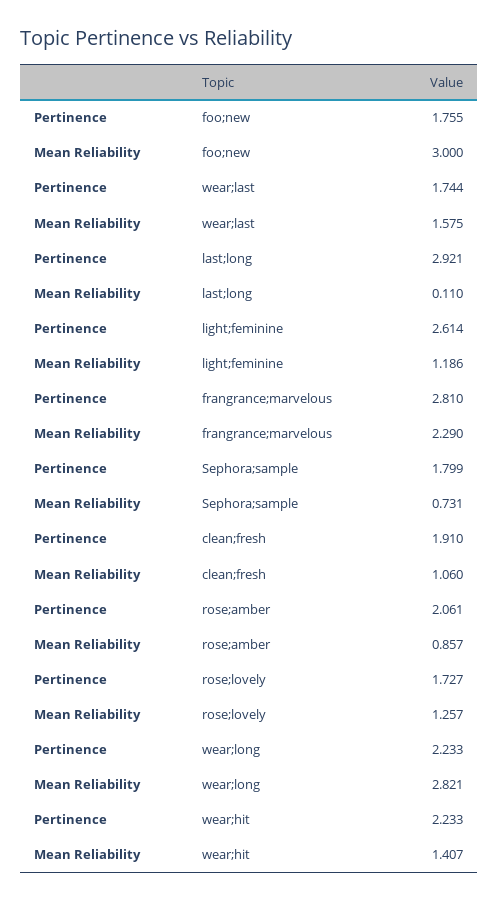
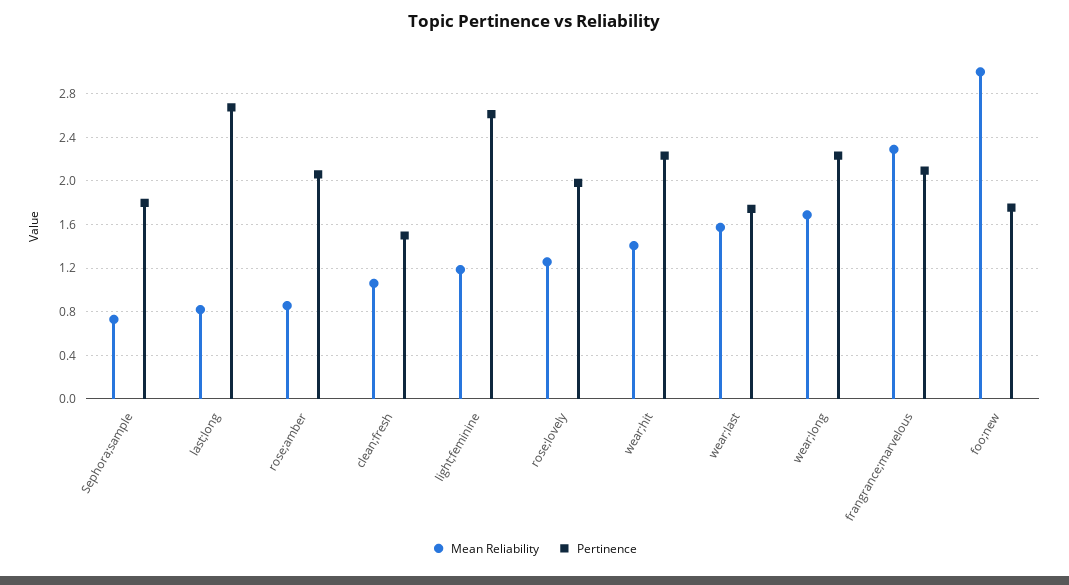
Pertinence, last;long: 2.921 -> 2.7
Mean Reliability, last;long: 0.11 -> 0.8
Pertinence, frangrance;marvelous: 2.81 -> 2.1
Pertinence, clean;fresh: 1.91 -> 1.5
Pertinence, rose;lovely: 1.727 -> 2
Mean Reliability, wear;long: 2.821 -> 1.7

